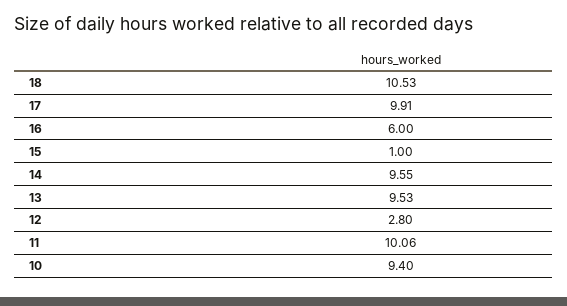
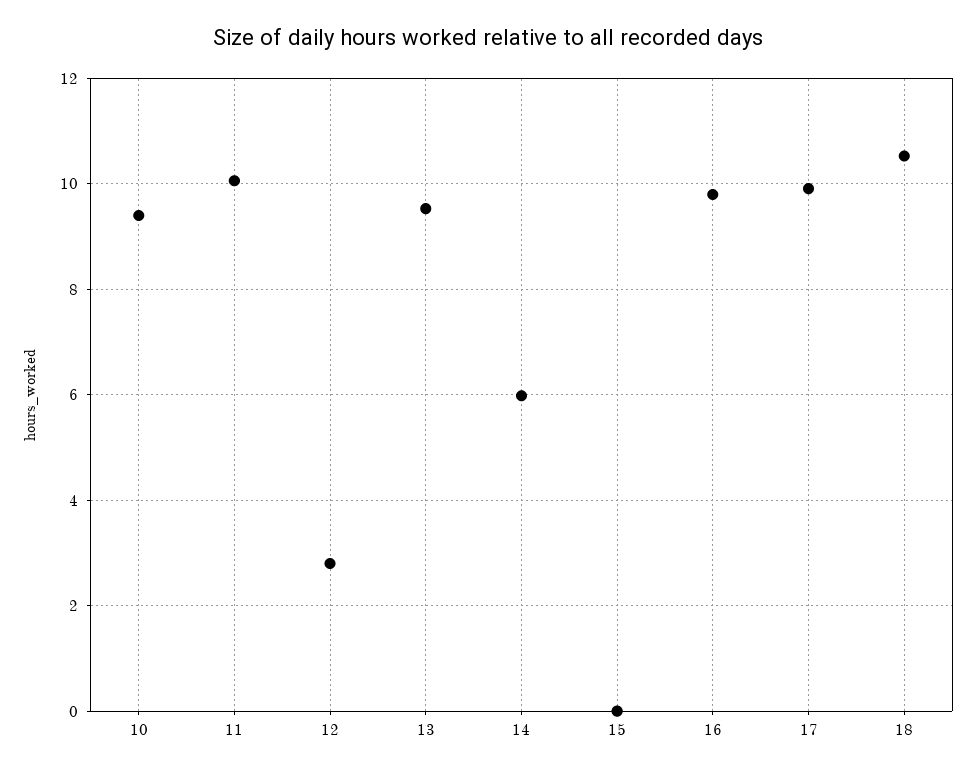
16: 6 -> 9.8
15: 1 -> 0
14: 9.55 -> 6

